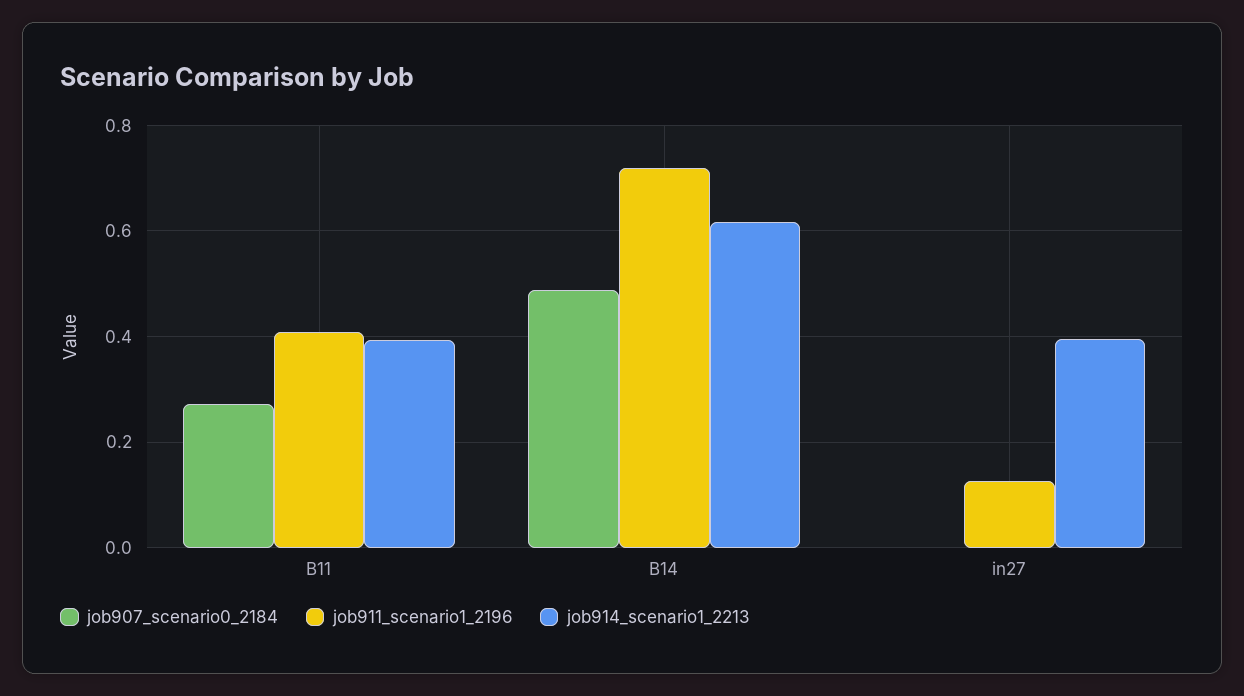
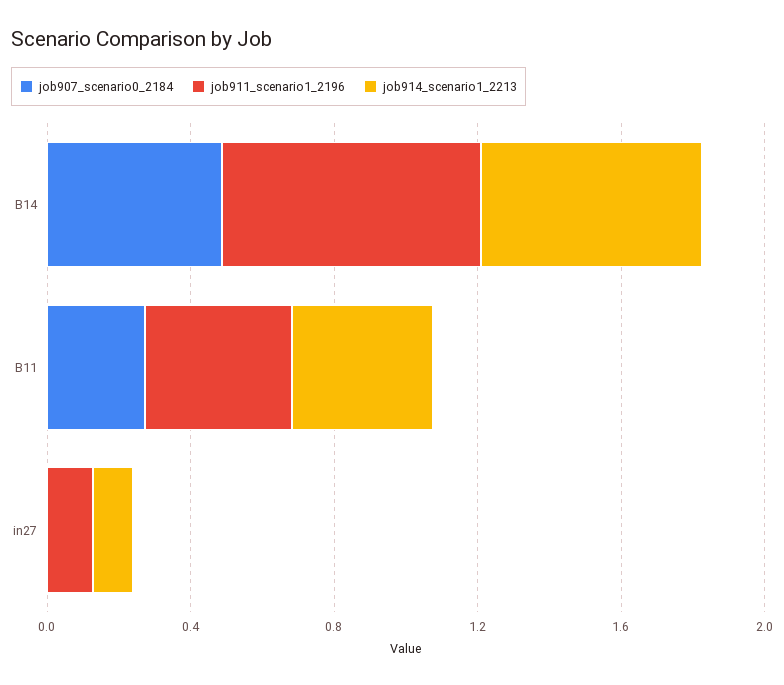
job914_scenario1_2213, in27: 0.4 -> 0.1

